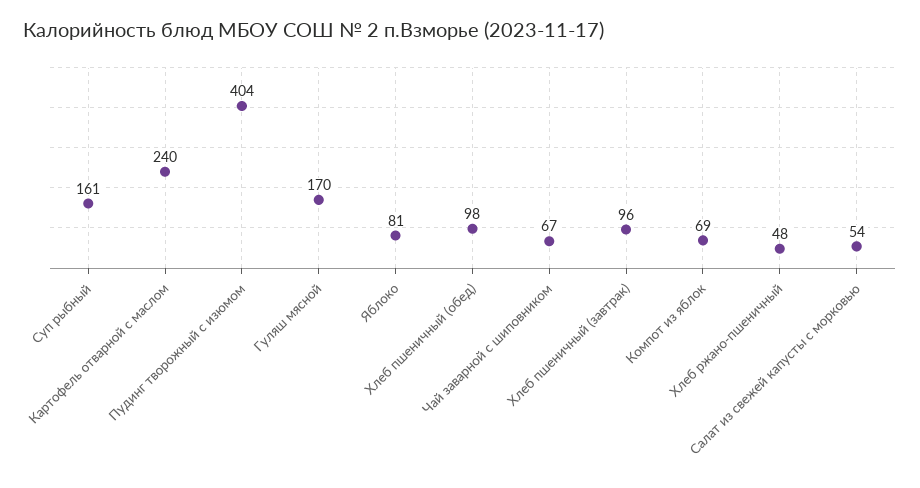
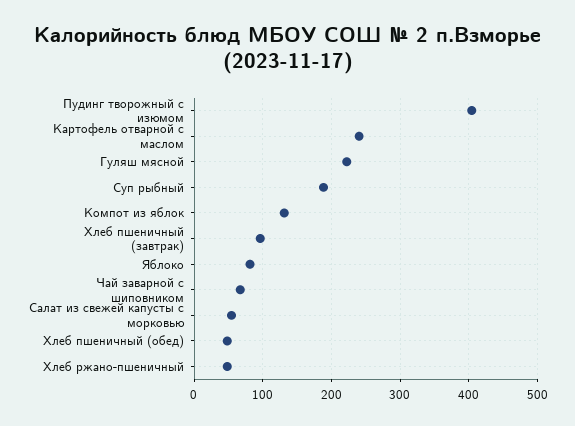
Суп рыбный: 161 -> 190
Гуляш мясной: 170 -> 220
Хлеб пшеничный (обед): 98 -> 50
Компот из яблок: 69 -> 130

